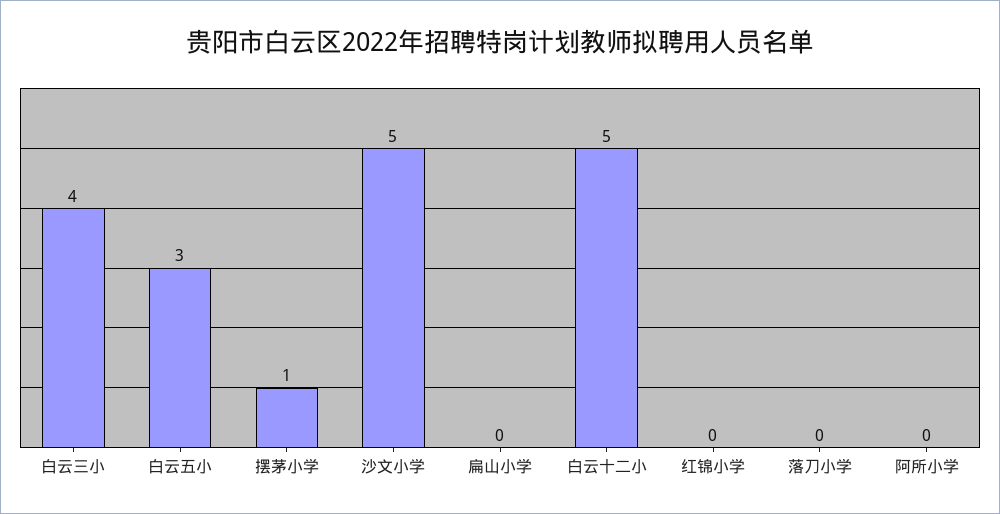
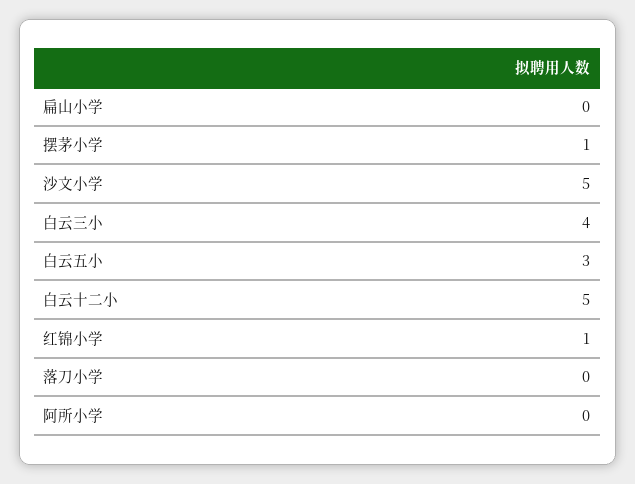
红锦小学: 0 -> 1

